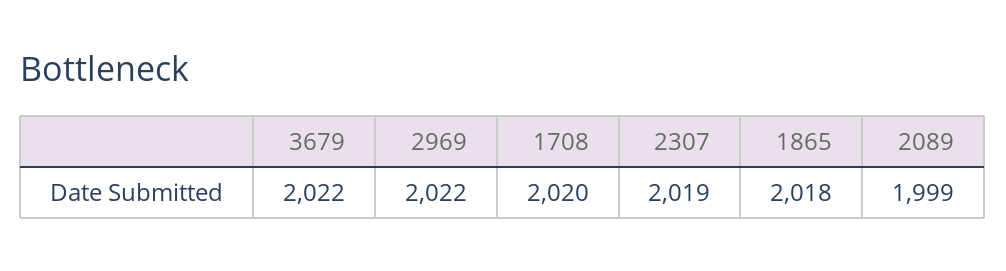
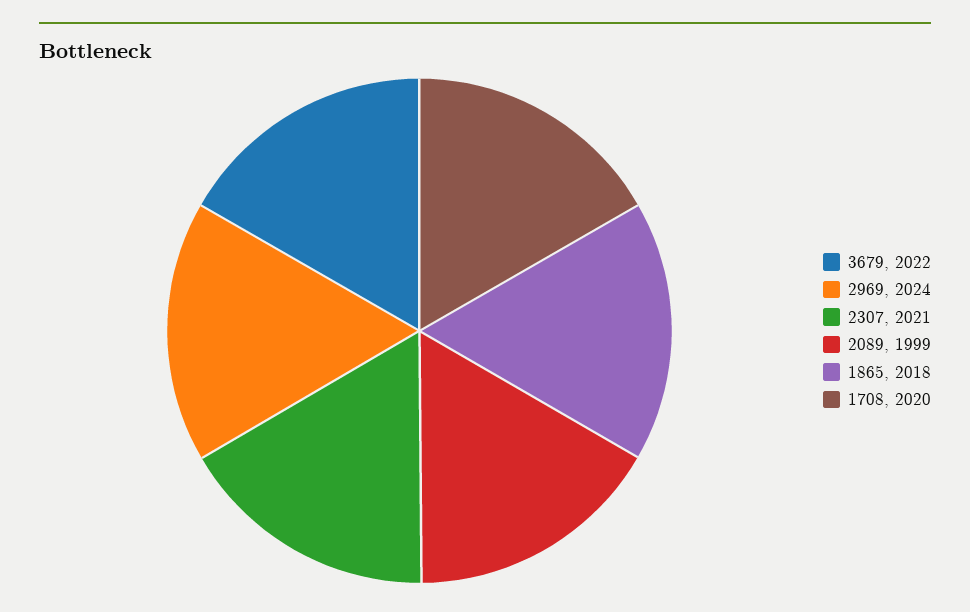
2969: 2022 -> 2024
2307: 2019 -> 2021

